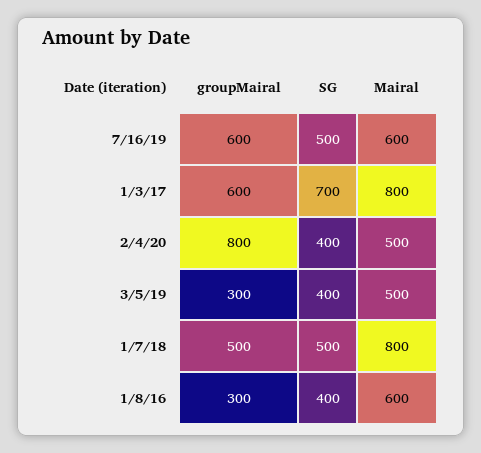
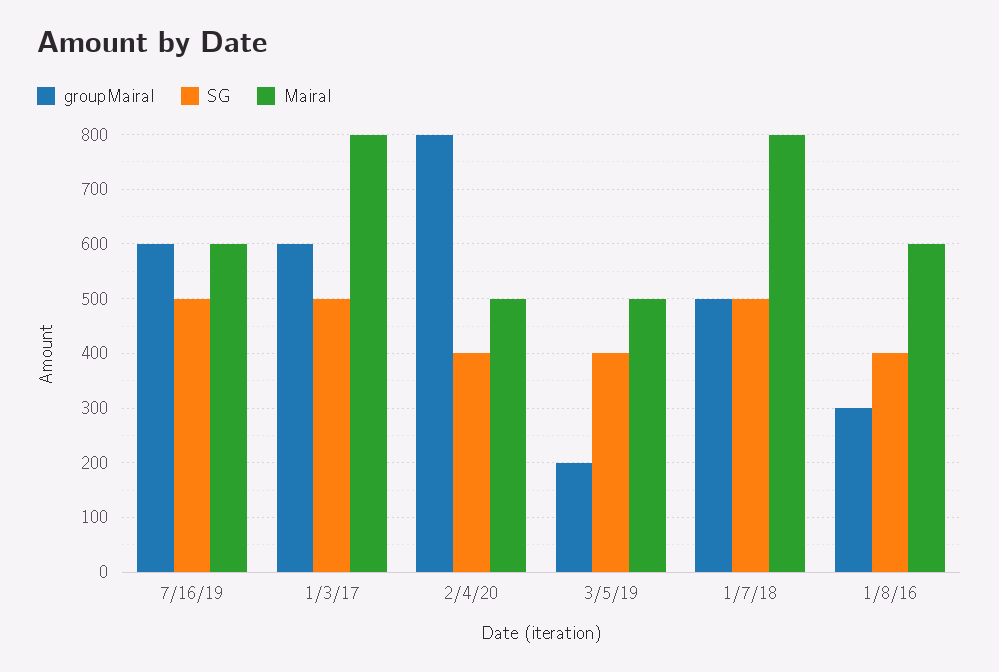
SG, 1/3/17: 700 -> 500
groupMairal, 3/5/19: 300 -> 200

